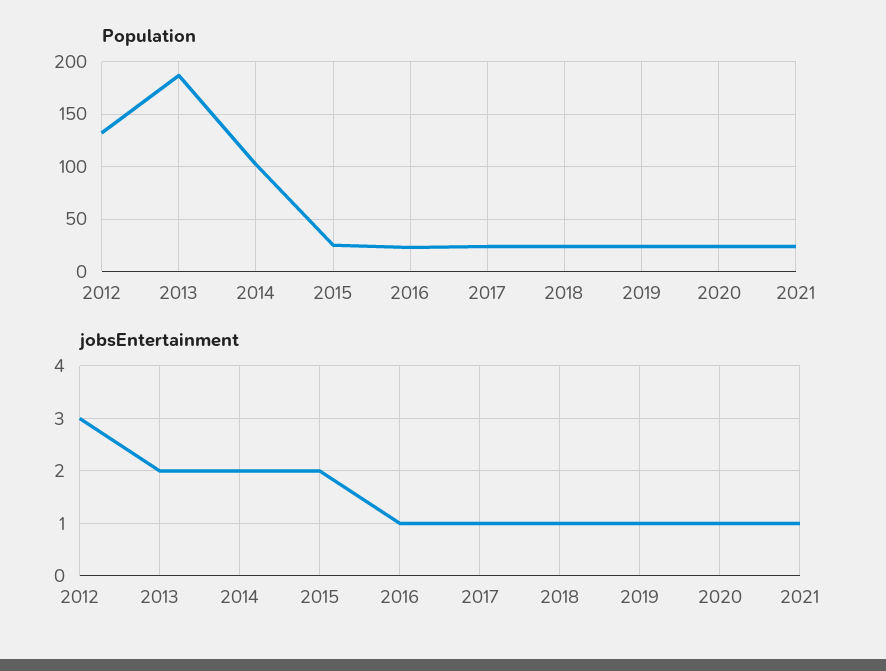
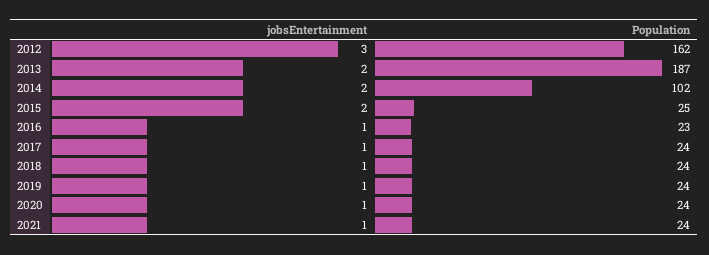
Population, 2012: 130 -> 162

